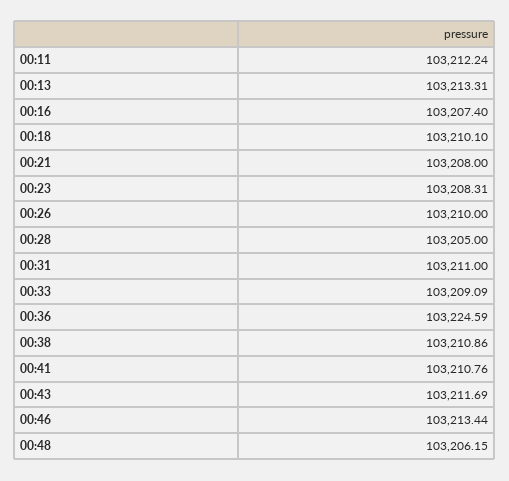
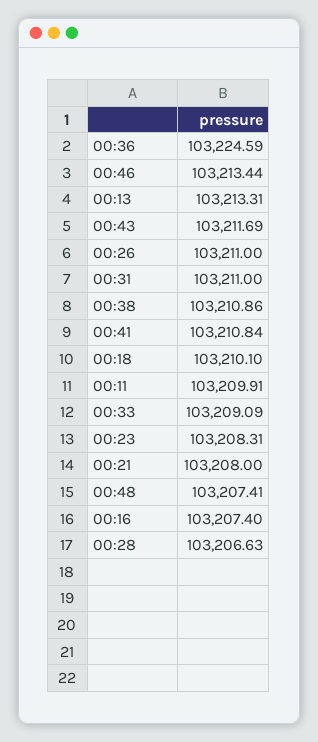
00:11: 103212.24 -> 103209.91
00:26: 103210 -> 103211
00:28: 103205 -> 103206.63
00:41: 103210.76 -> 103210.84
00:48: 103206.15 -> 103207.41

